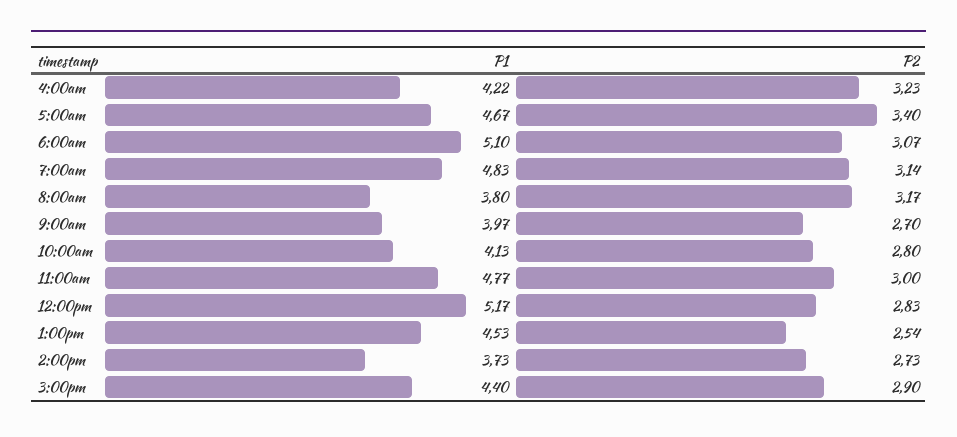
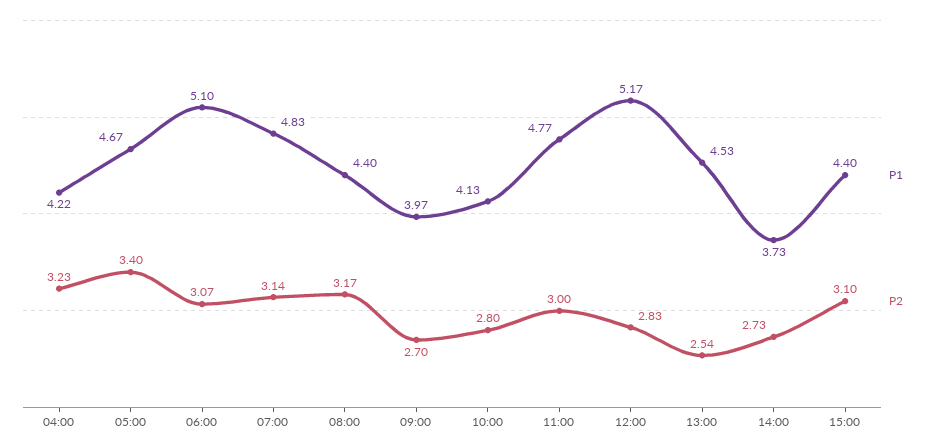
P1, 8:00am: 3.8 -> 4.4
P2, 3:00pm: 2.9 -> 3.1

